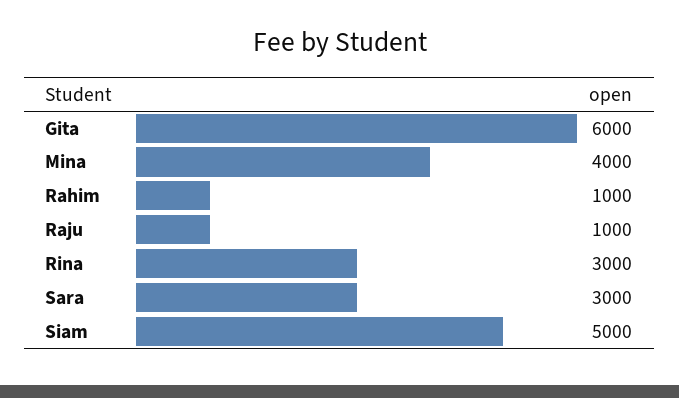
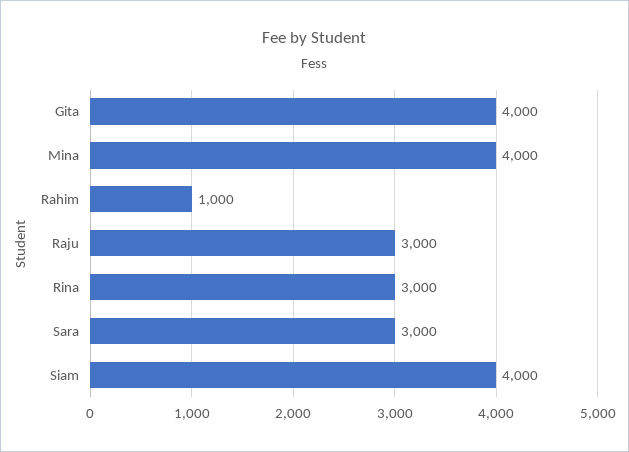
Gita: 6000 -> 4000
Raju: 1000 -> 3000
Siam: 5000 -> 4000

